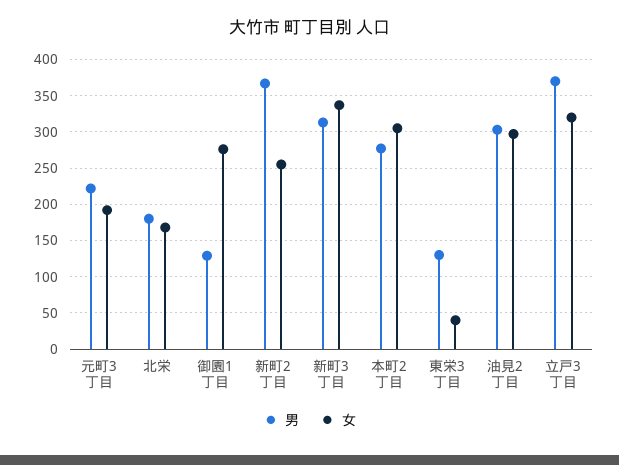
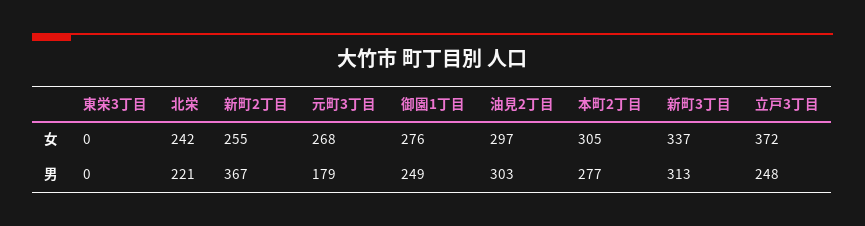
男, 元町3丁目: 220 -> 179
女, 元町3丁目: 190 -> 268
男, 北栄: 180 -> 221
女, 北栄: 170 -> 242
男, 御園1丁目: 130 -> 249
男, 東栄3丁目: 130 -> 0
女, 東栄3丁目: 40 -> 0
男, 立戸3丁目: 370 -> 248
女, 立戸3丁目: 320 -> 372

